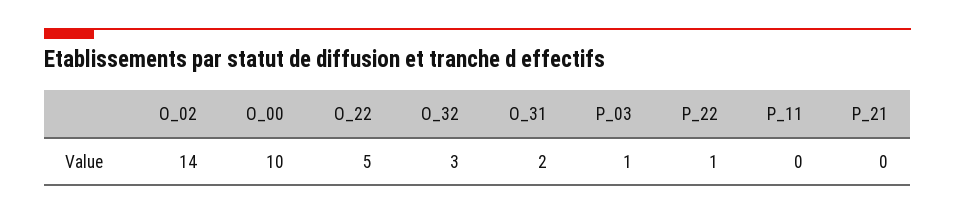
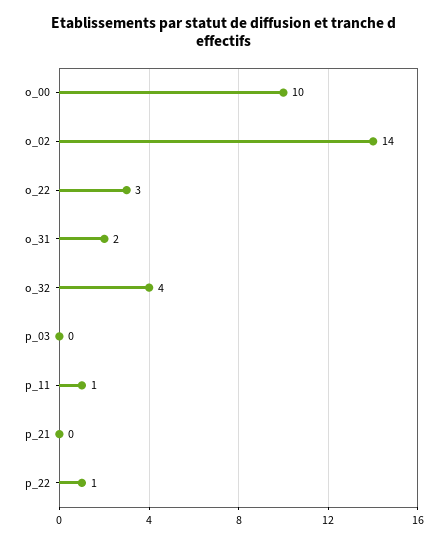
O_22: 5 -> 3
O_32: 3 -> 4
P_03: 1 -> 0
P_11: 0 -> 1

